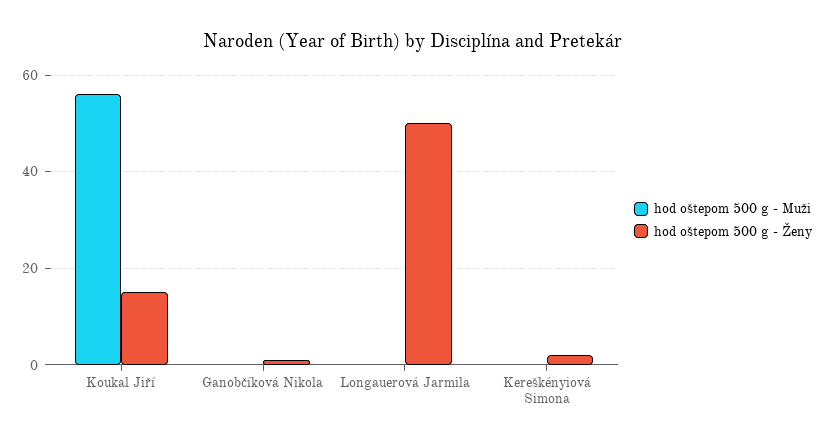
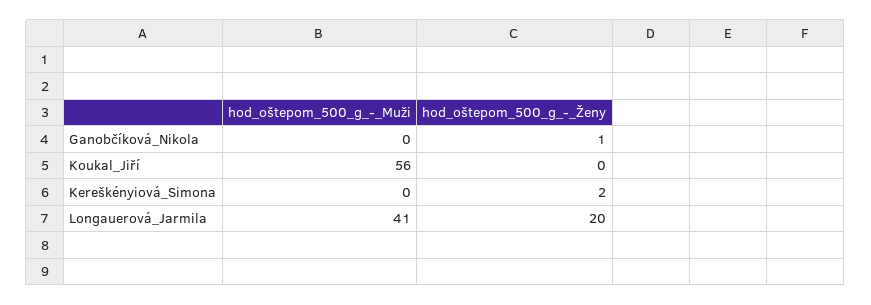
hod oštepom 500 g - Ženy, Koukal Jiří: 15 -> 0
hod oštepom 500 g - Muži, Longauerová Jarmila: 0 -> 41
hod oštepom 500 g - Ženy, Longauerová Jarmila: 50 -> 20

